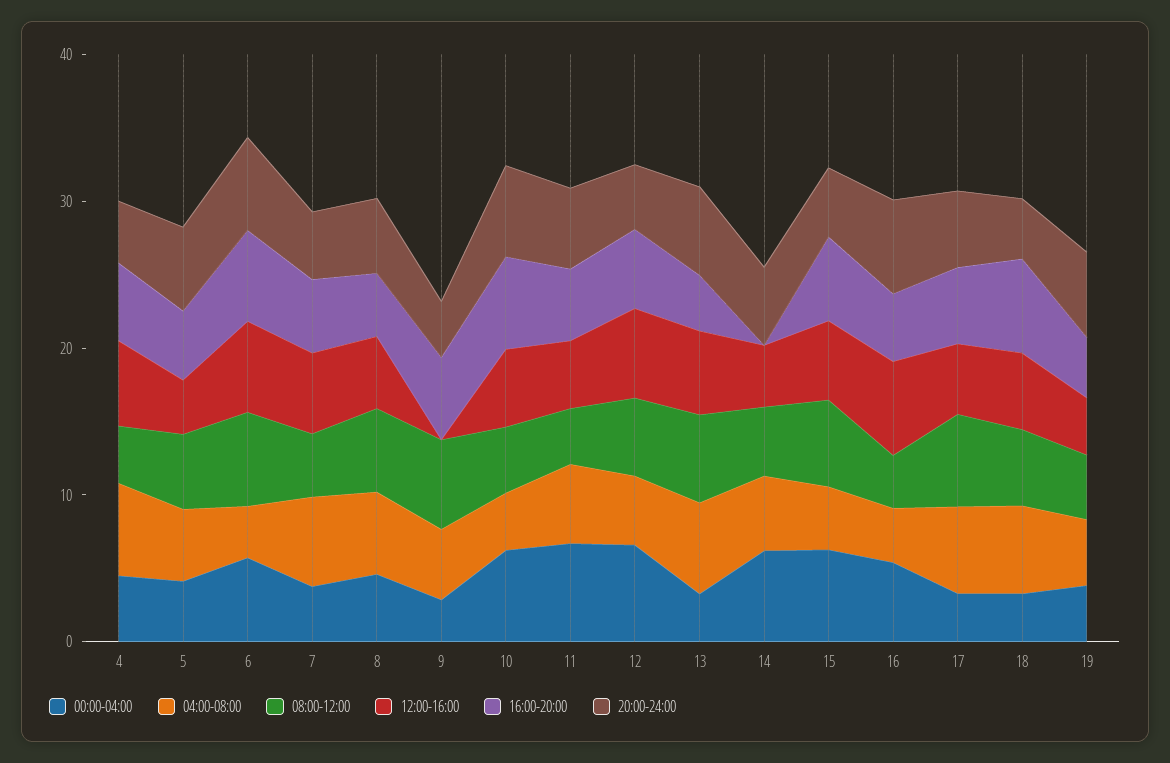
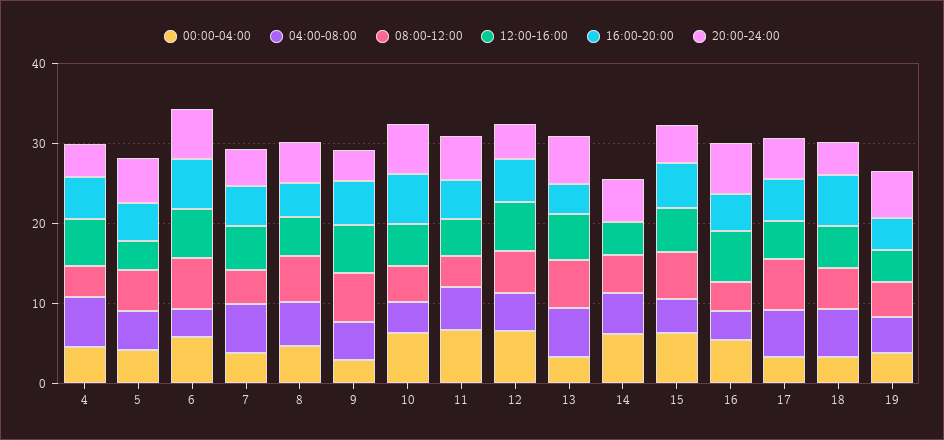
12:00-16:00, 9: 0 -> 6

